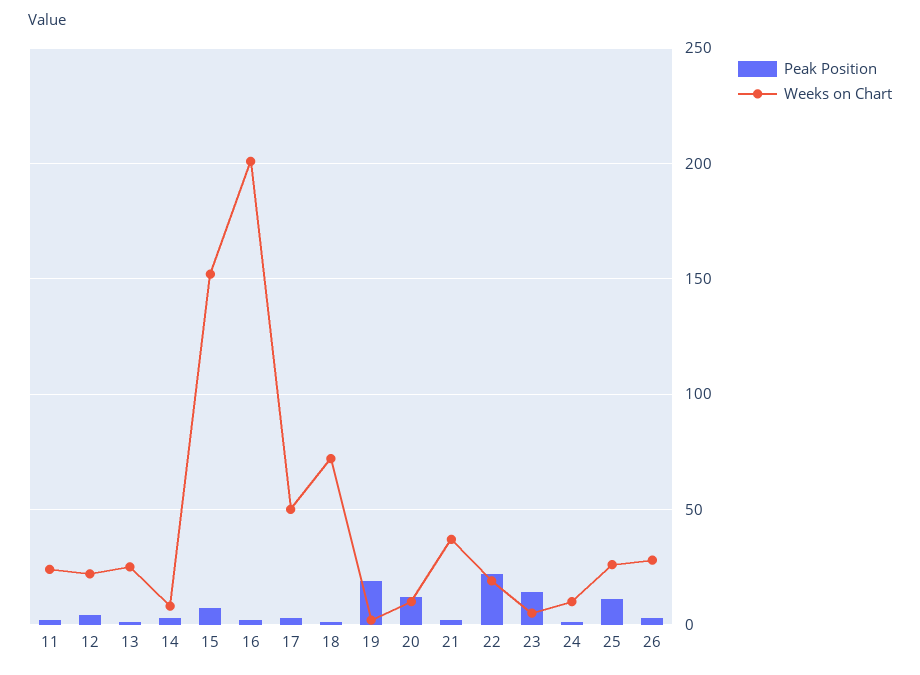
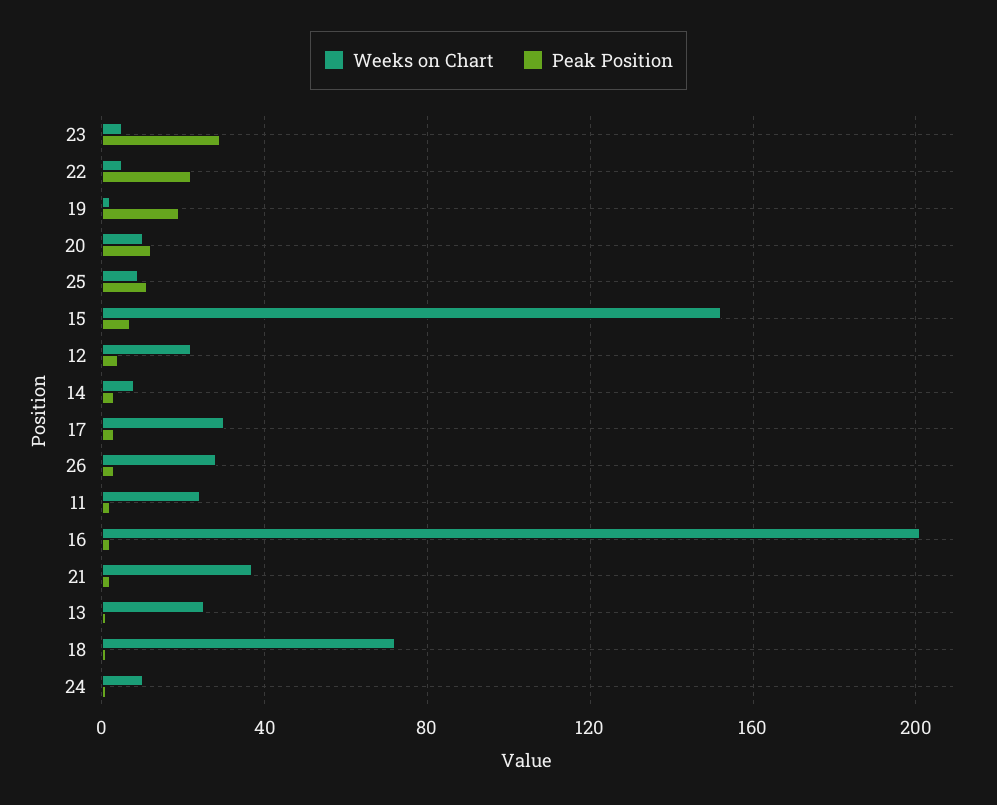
Weeks on Chart, 17: 50 -> 30
Weeks on Chart, 22: 20 -> 5
Peak Position, 23: 15 -> 30
Weeks on Chart, 25: 25 -> 10

